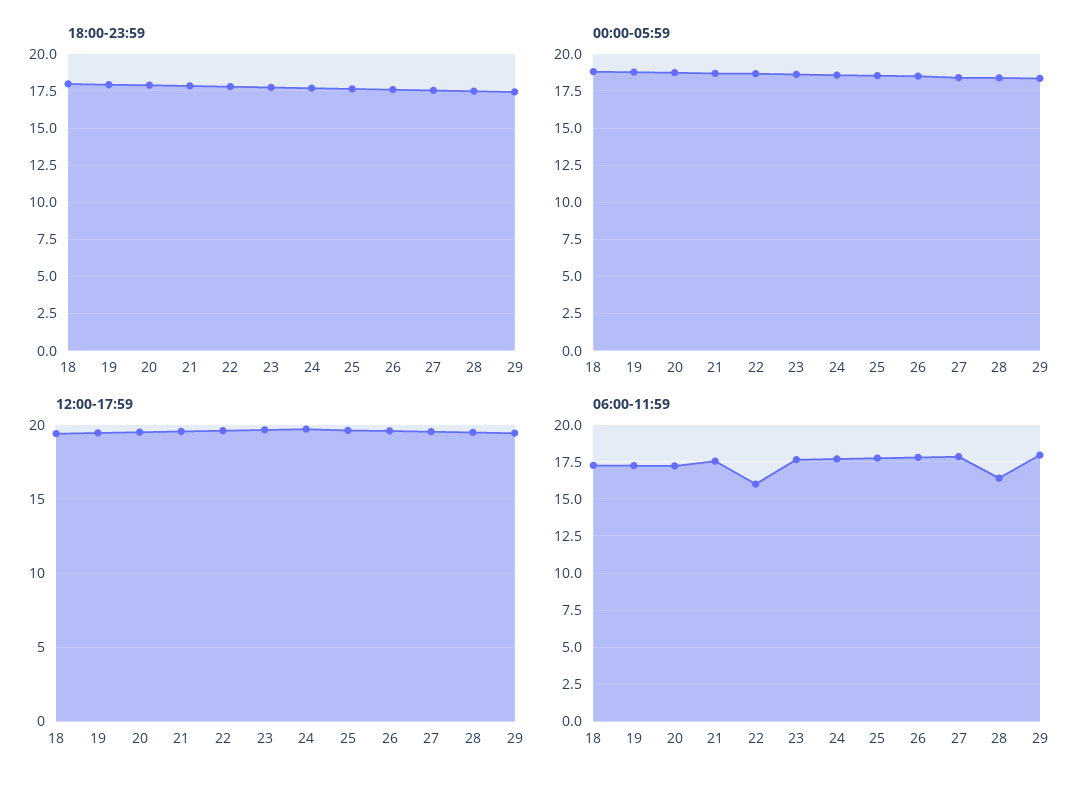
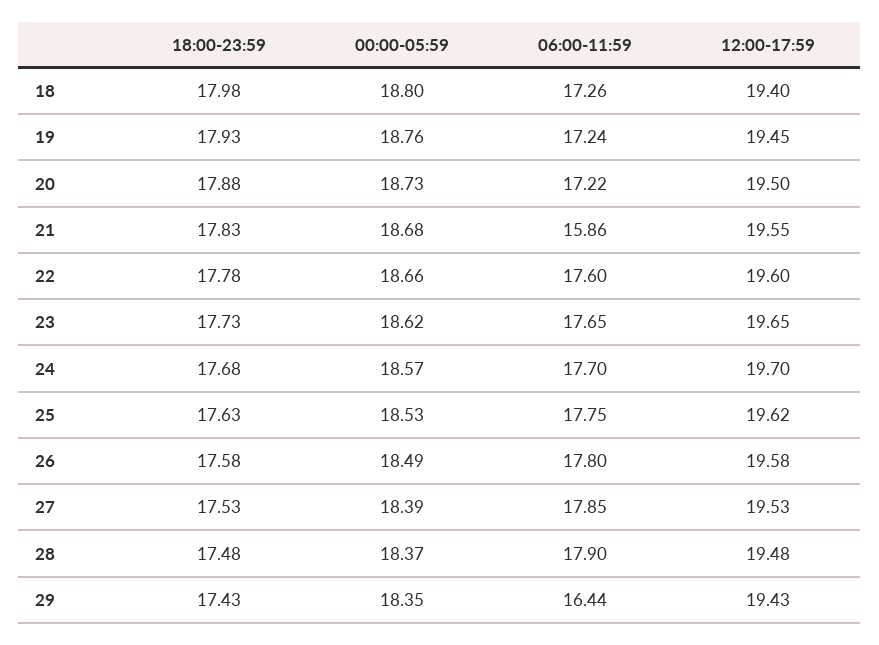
06:00-11:59, 21: 17.5 -> 15.86
06:00-11:59, 22: 16 -> 17.6
06:00-11:59, 28: 16.5 -> 17.9
06:00-11:59, 29: 18 -> 16.44

